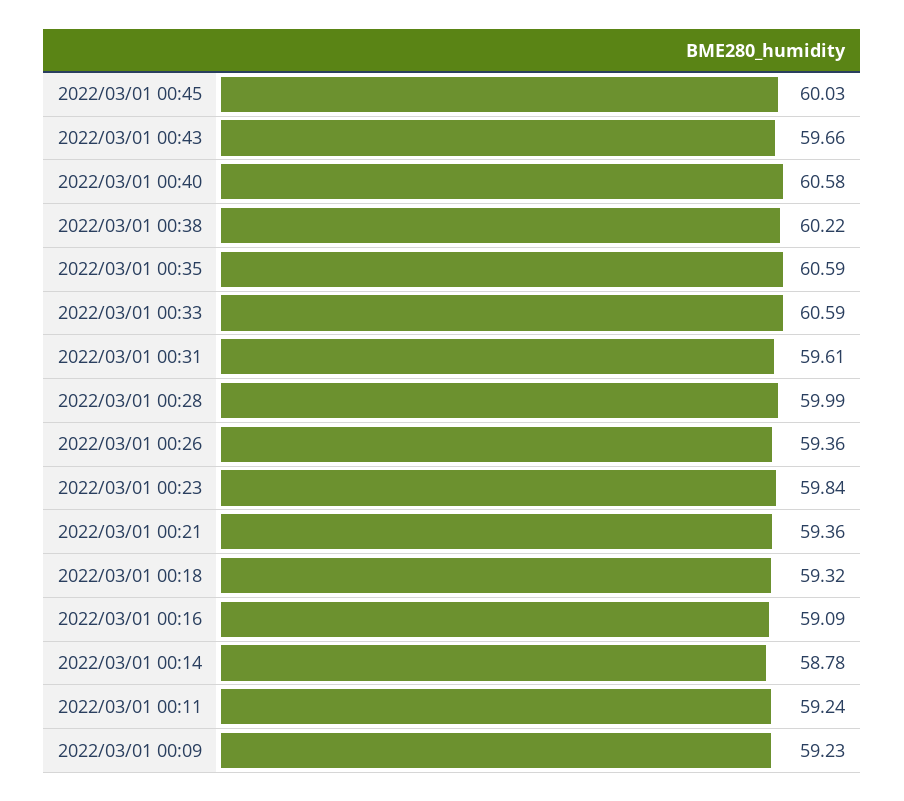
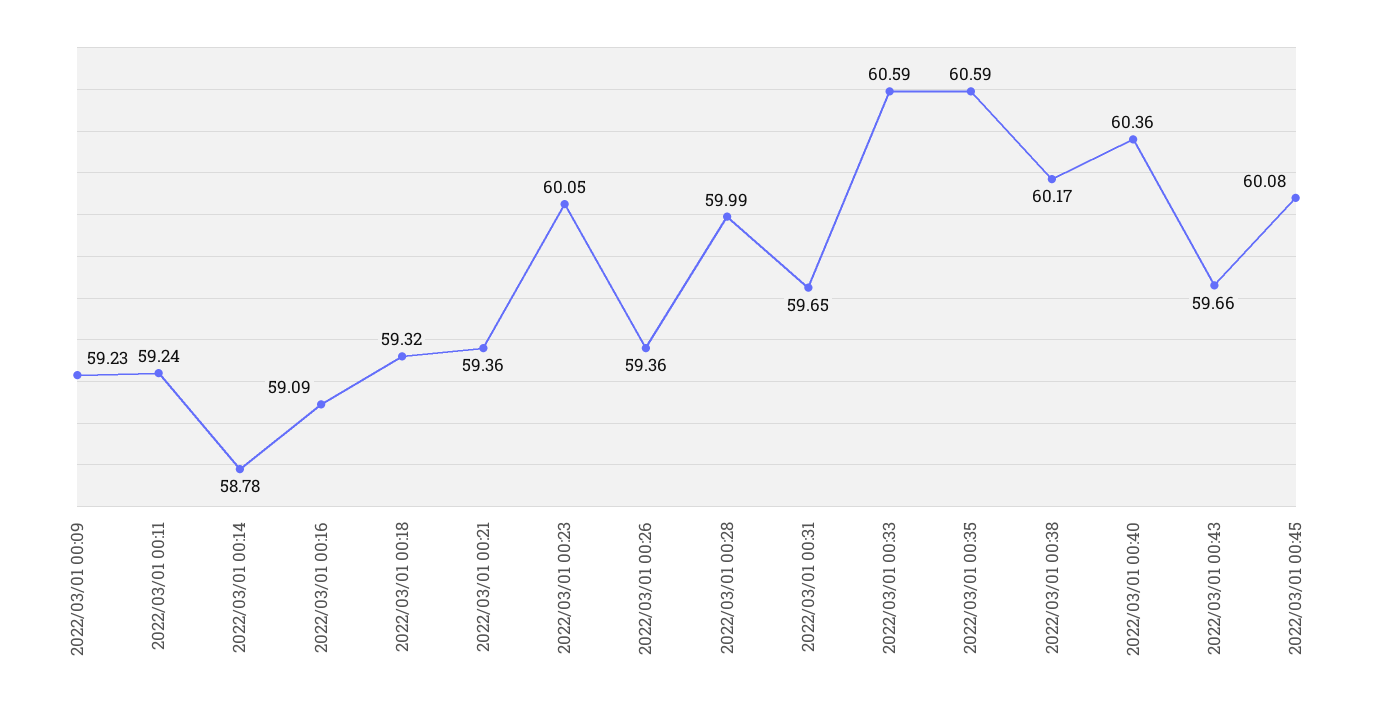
2022/03/01 00:45: 60.03 -> 60.08
2022/03/01 00:40: 60.58 -> 60.36
2022/03/01 00:38: 60.22 -> 60.17
2022/03/01 00:31: 59.61 -> 59.65
2022/03/01 00:23: 59.84 -> 60.05

